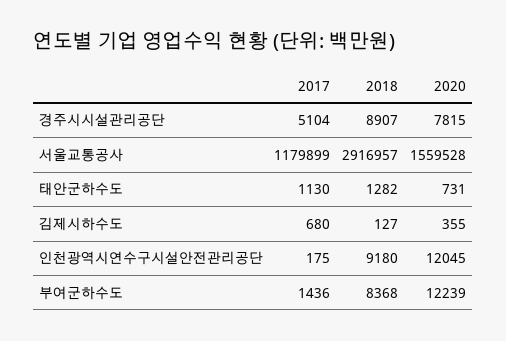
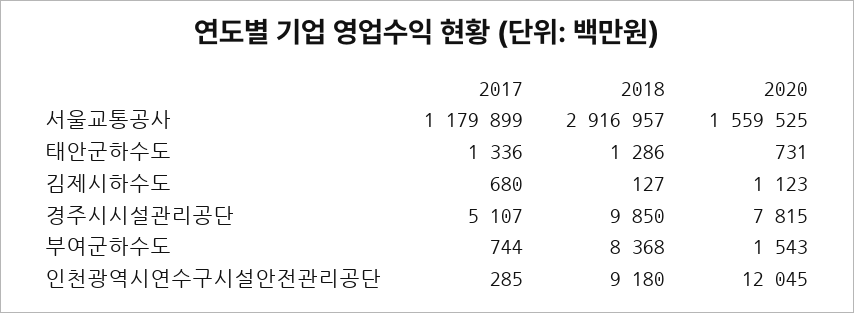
2017, 경주시시설관리공단: 5104 -> 5107
2018, 경주시시설관리공단: 8907 -> 9850
2020, 서울교통공사: 1559528 -> 1559525
2017, 태안군하수도: 1130 -> 1336
2018, 태안군하수도: 1282 -> 1286
2020, 김제시하수도: 355 -> 1123
2017, 인천광역시연수구시설안전관리공단: 175 -> 285
2017, 부여군하수도: 1436 -> 744
2020, 부여군하수도: 12239 -> 1543

